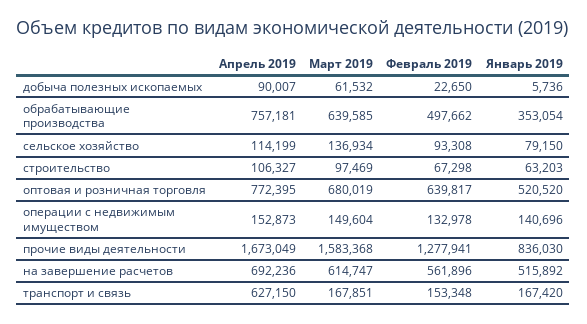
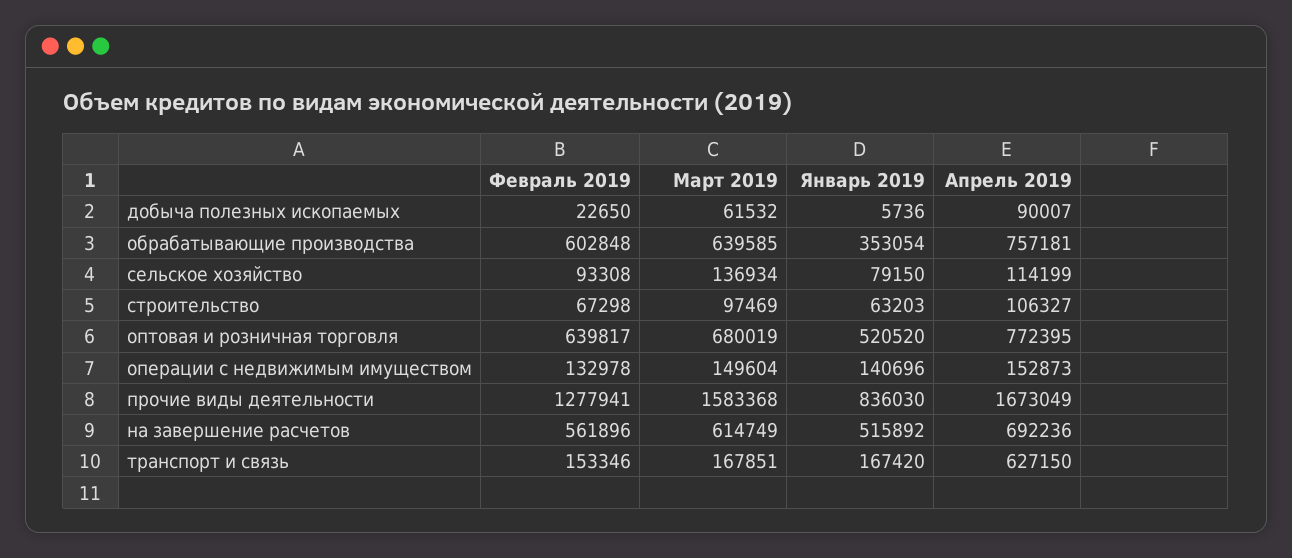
Февраль 2019, обрабатывающие производства: 497662 -> 602848
Март 2019, на завершение расчетов: 614747 -> 614749
Февраль 2019, транспорт и связь: 153348 -> 153346

